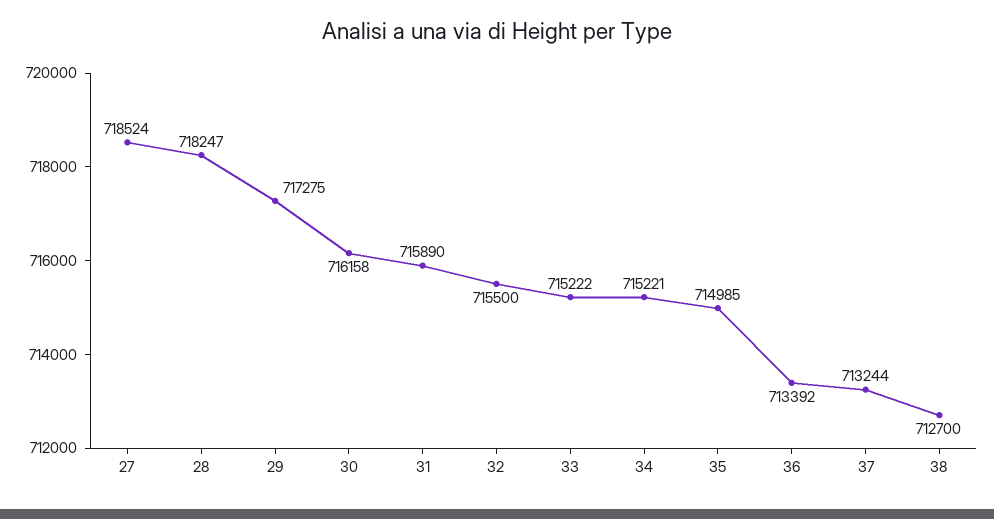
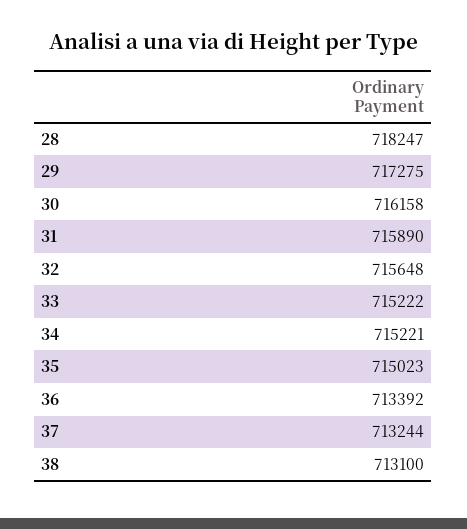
27: 718524 -> none
32: 715500 -> 715648
35: 714985 -> 715023
38: 712700 -> 713100

